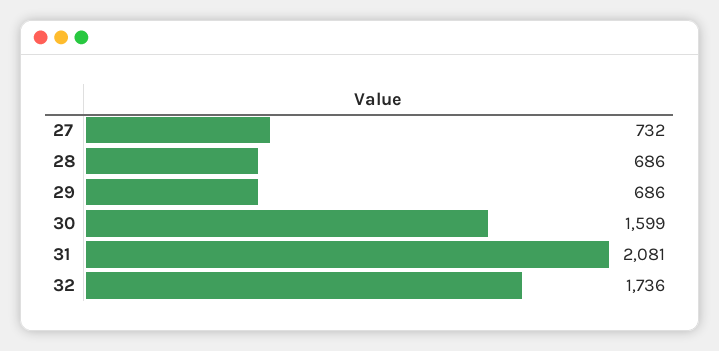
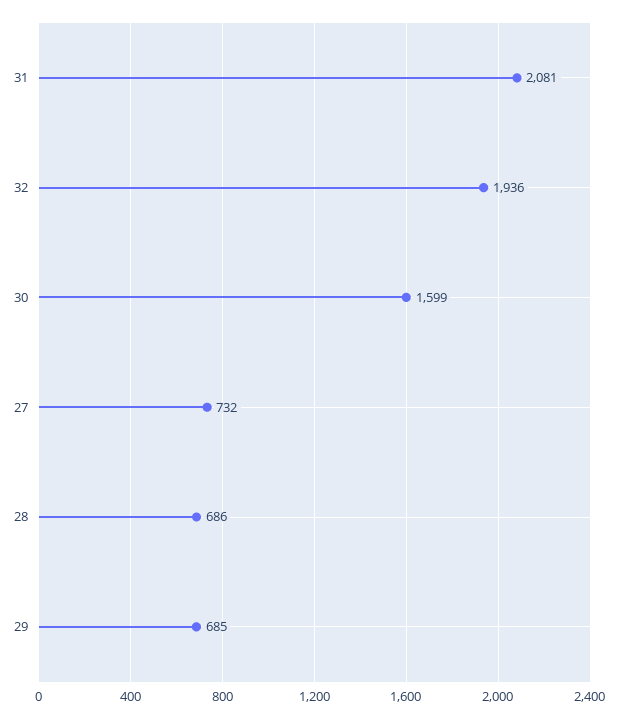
29: 686 -> 685
32: 1736 -> 1936

